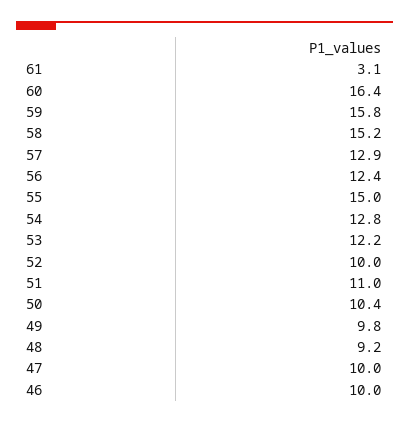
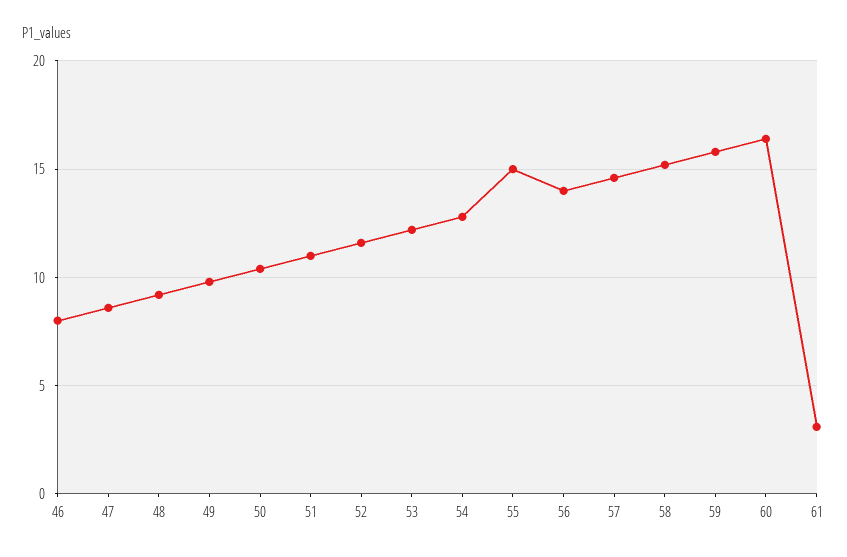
57: 12.9 -> 14.5
56: 12.4 -> 14
52: 10 -> 11.5
47: 10 -> 8.5
46: 10 -> 8

